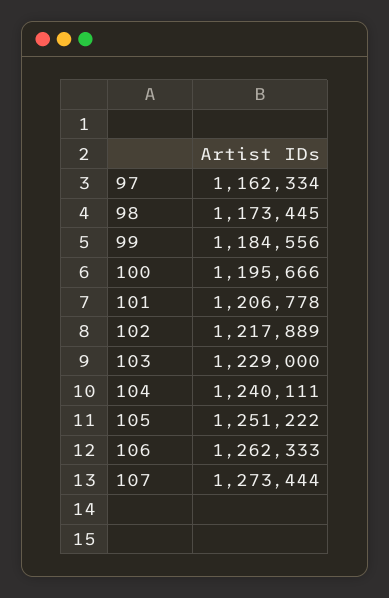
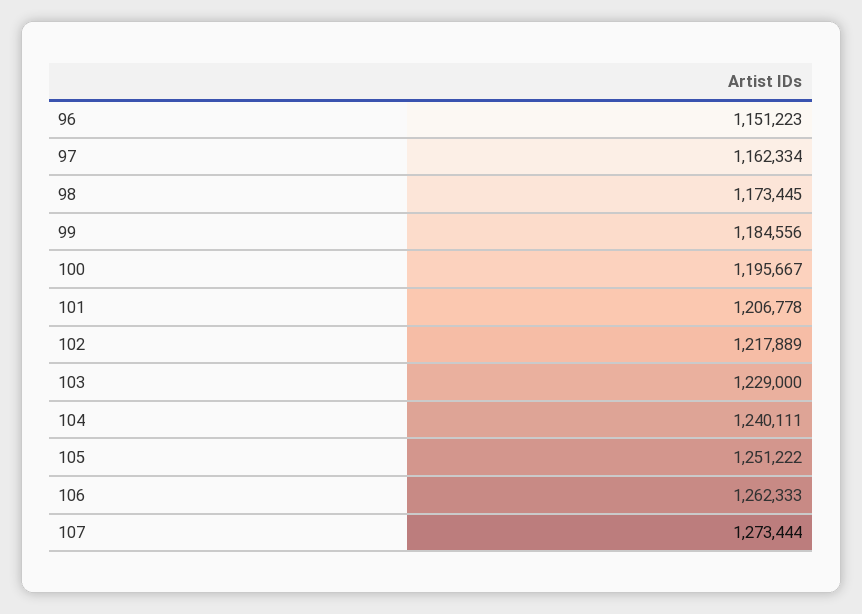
100: 1195666 -> 1195667
96: none -> 1151223

